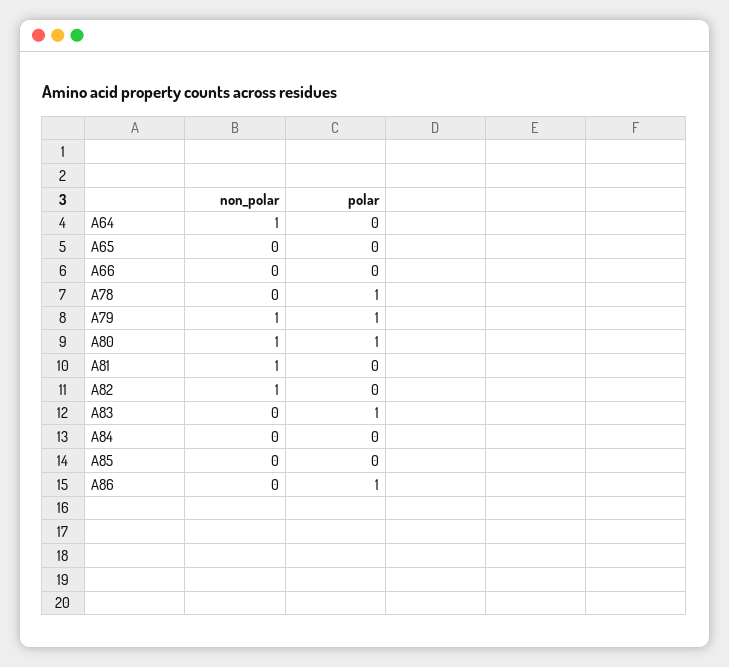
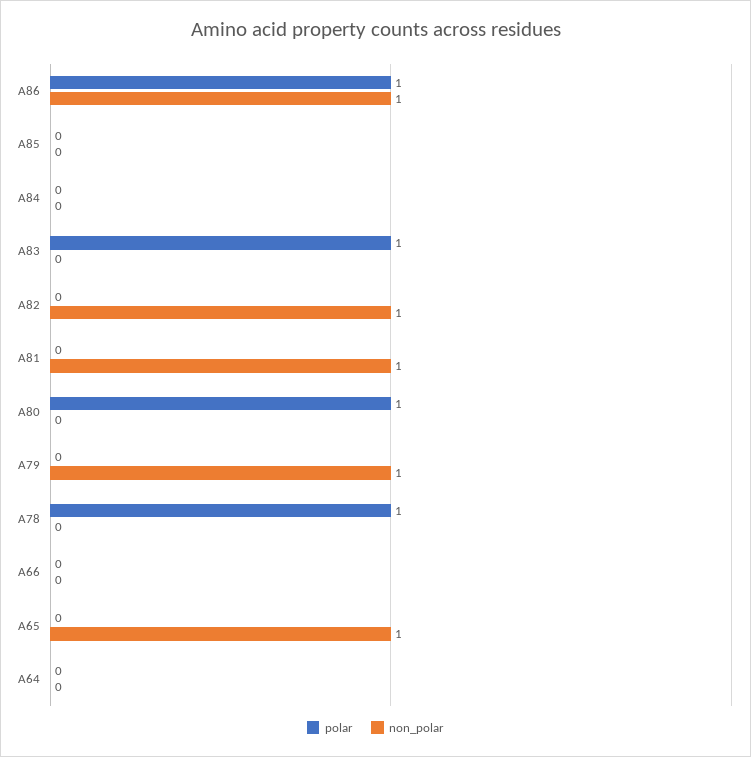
non_polar, A64: 1 -> 0
non_polar, A65: 0 -> 1
polar, A79: 1 -> 0
non_polar, A80: 1 -> 0
non_polar, A86: 0 -> 1

